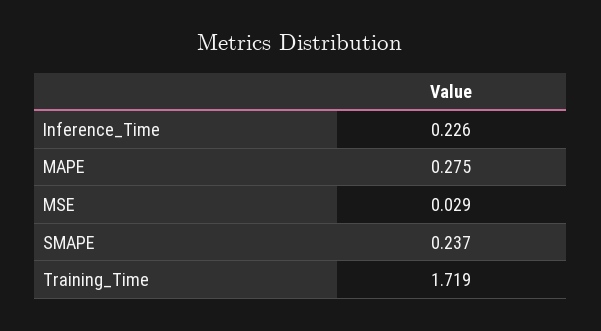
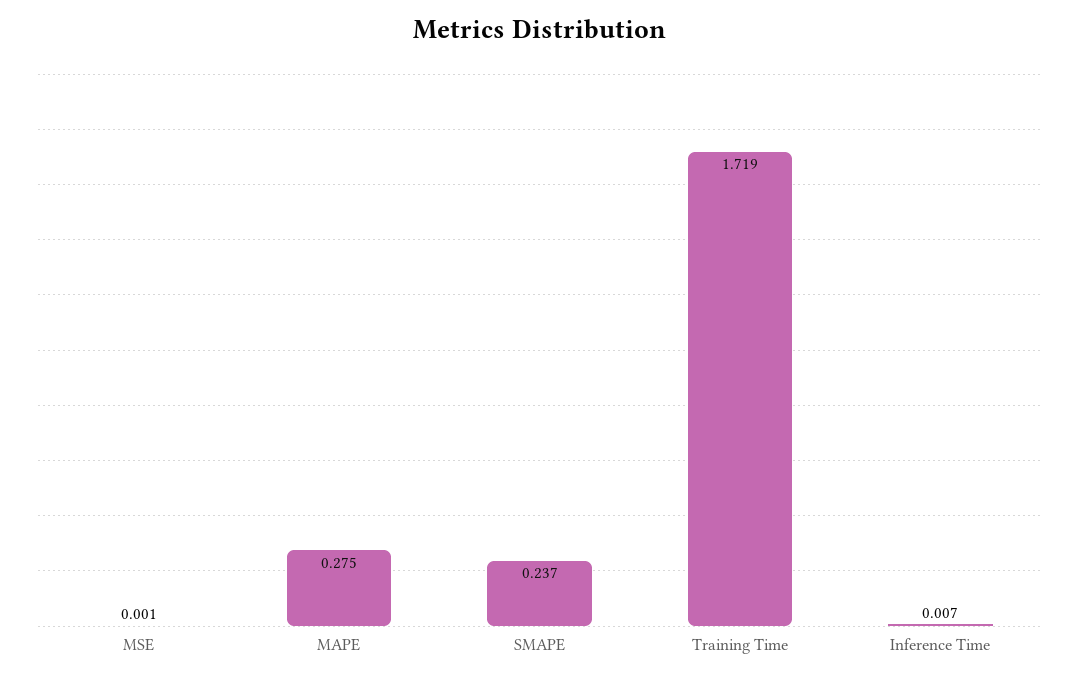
Inference_Time: 0.226 -> 0.007
MSE: 0.029 -> 0.001

